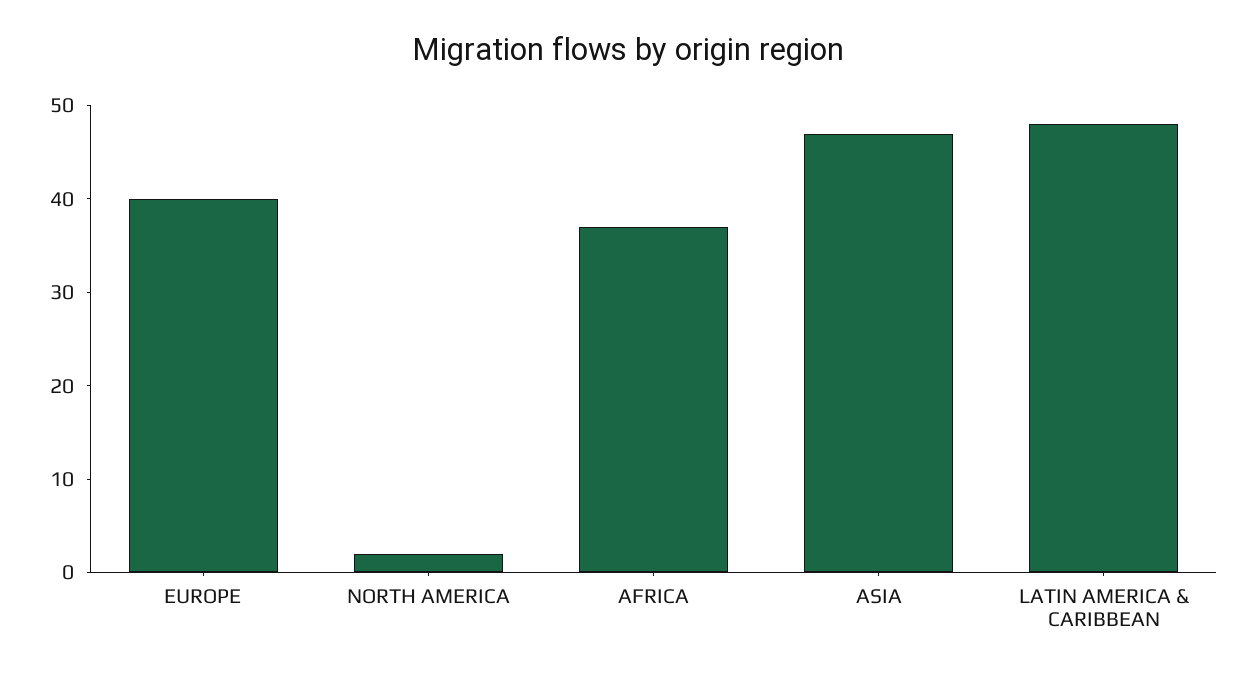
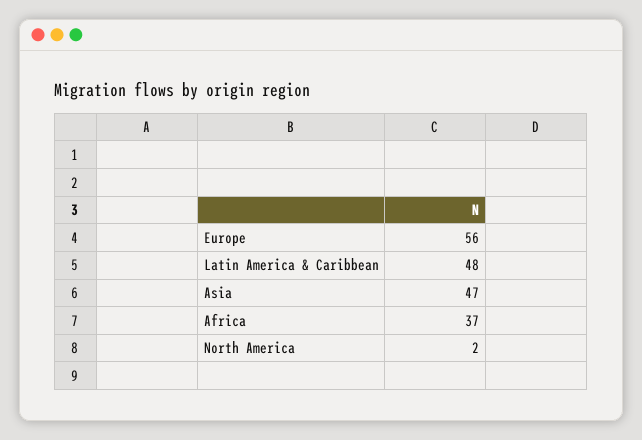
EUROPE: 40 -> 56

